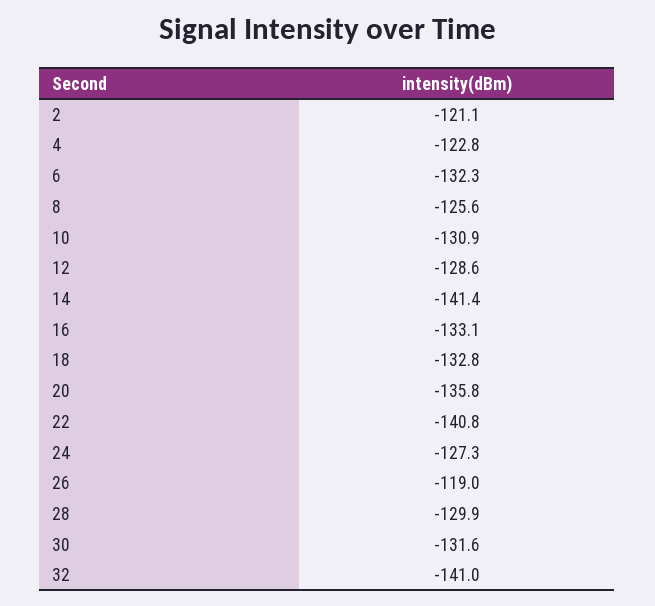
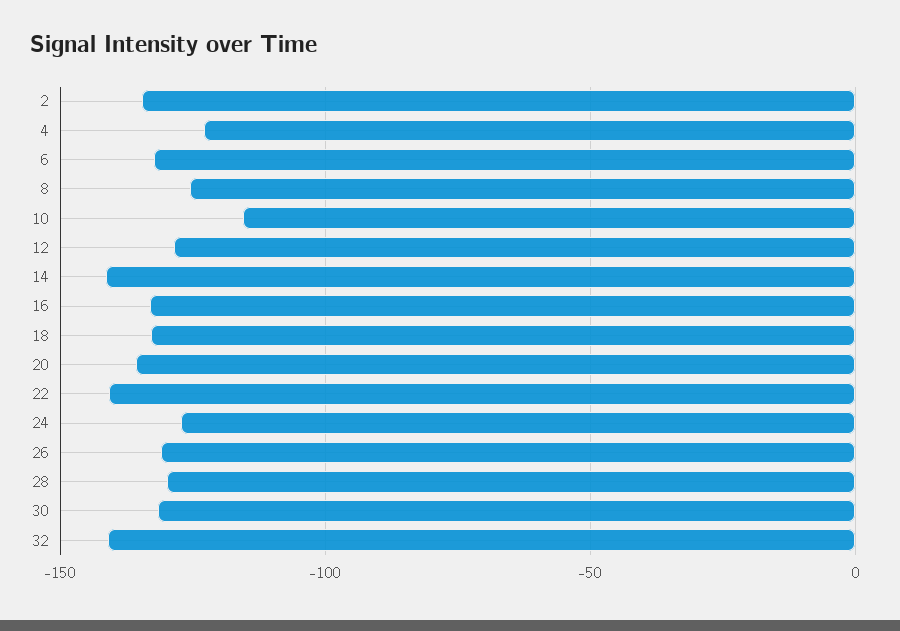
2: -121.1 -> -135
10: -130.9 -> -115
26: -119 -> -130

